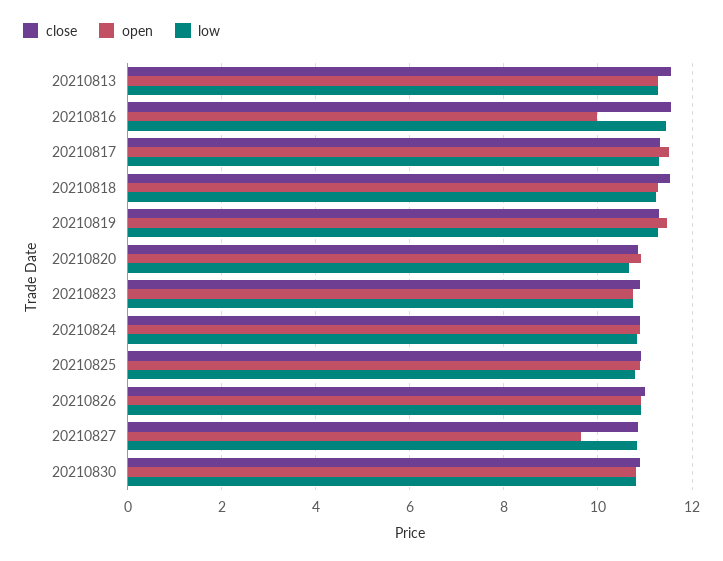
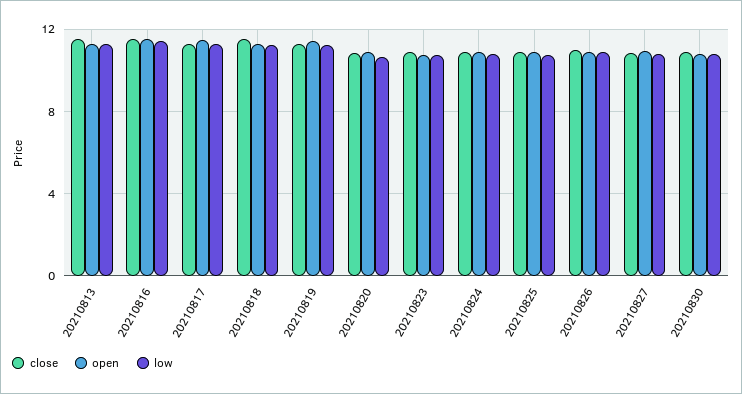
open, 20210816: 10 -> 11.5
open, 20210827: 9.6 -> 11

